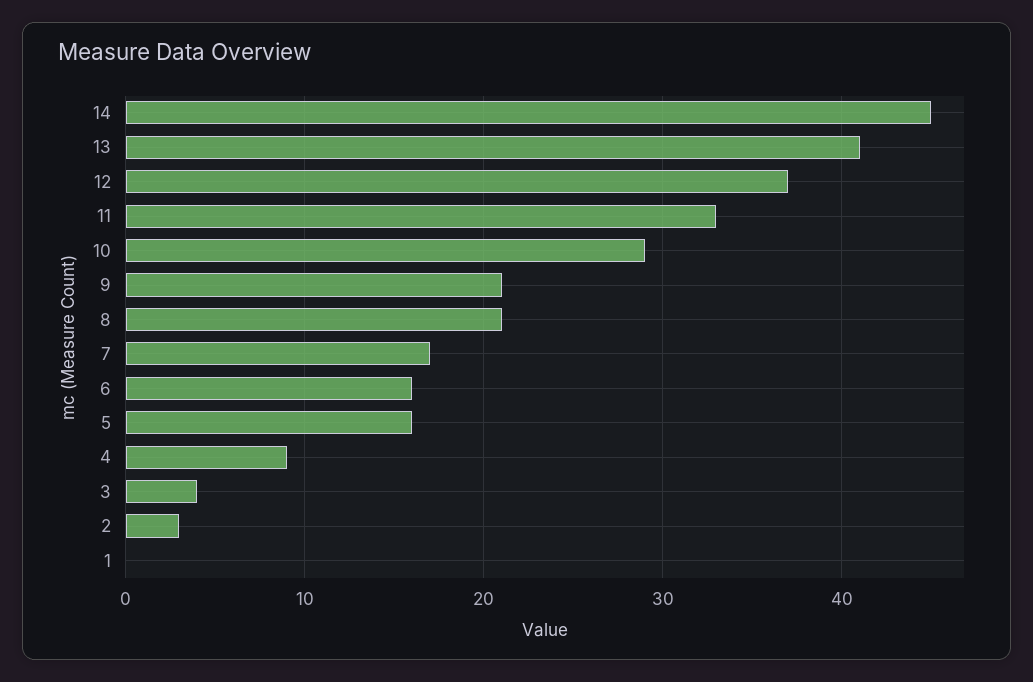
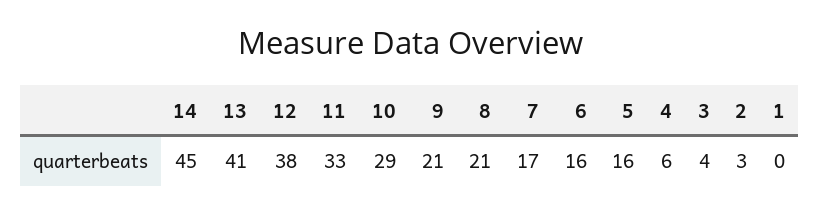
12: 37 -> 38
4: 9 -> 6

